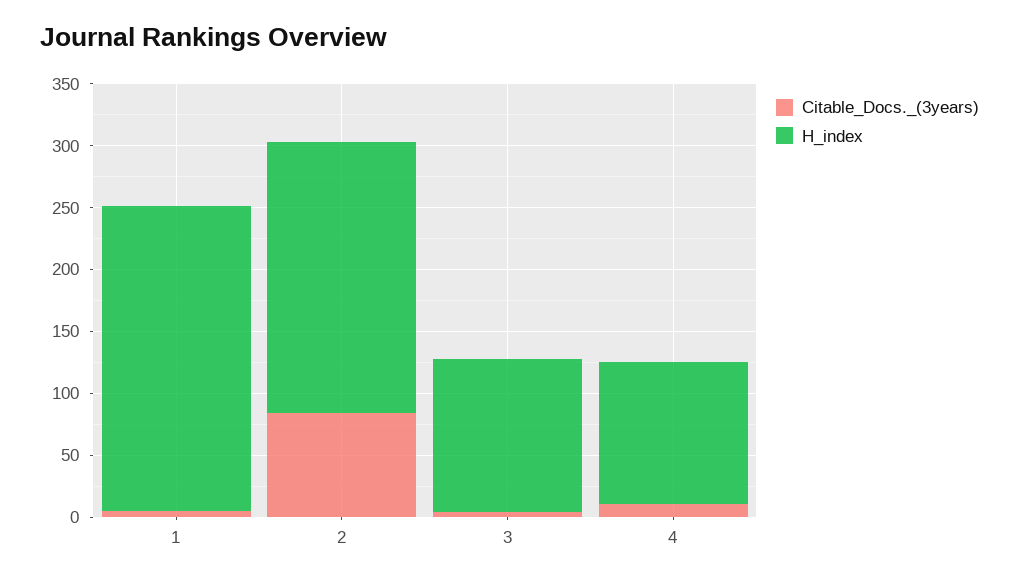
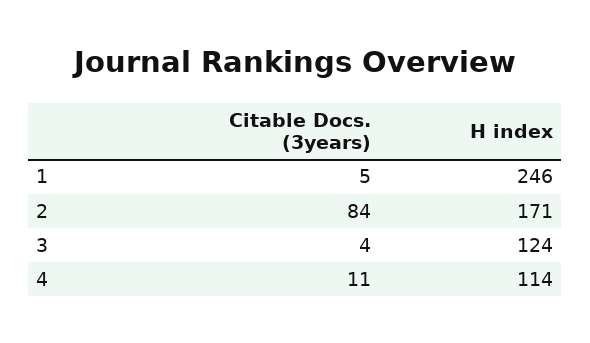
H_index, 2: 220 -> 171

